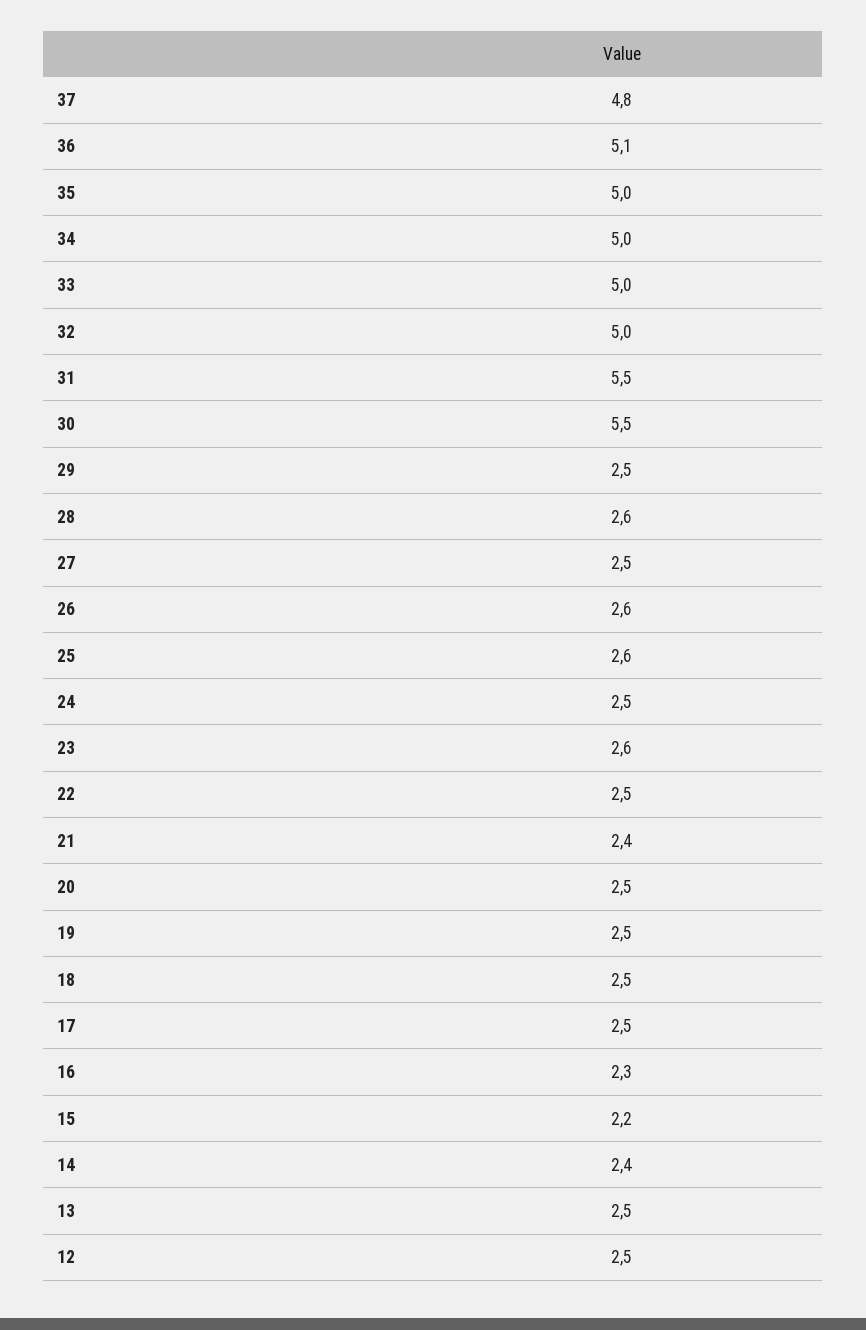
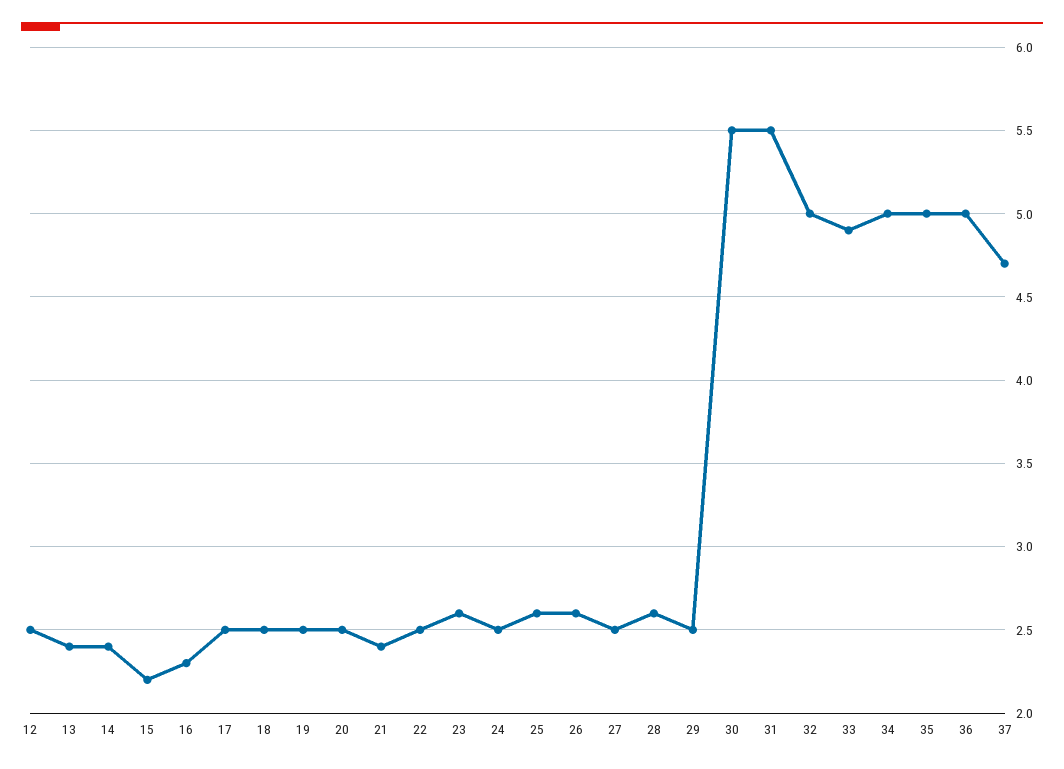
37: 4.8 -> 4.7
36: 5.1 -> 5
33: 5 -> 4.9
13: 2.5 -> 2.4

